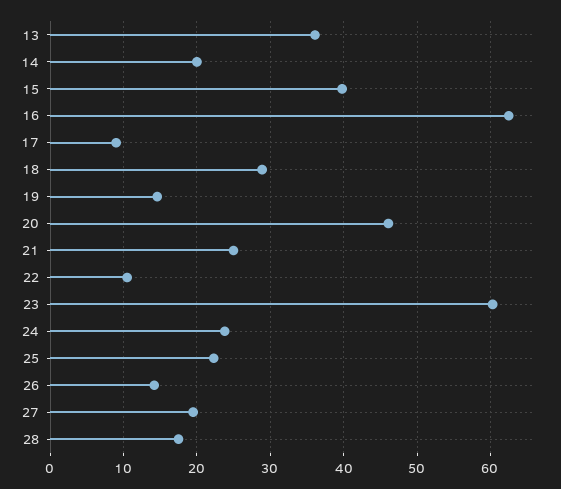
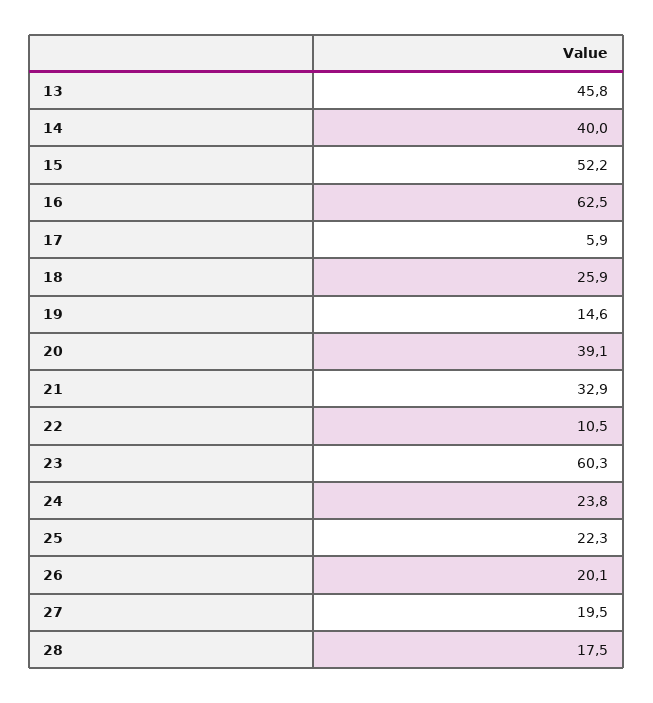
13: 36 -> 45.8
14: 20 -> 40
15: 40 -> 52.2
17: 9 -> 5.9
18: 29 -> 25.9
20: 46 -> 39.1
21: 25 -> 32.9
26: 14 -> 20.1

